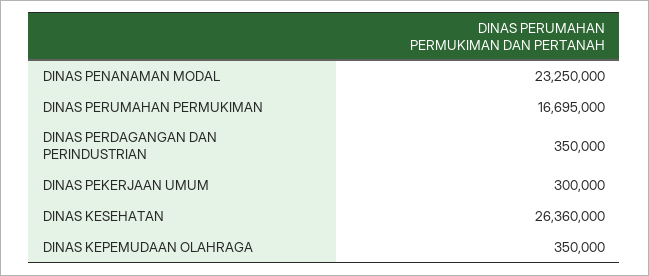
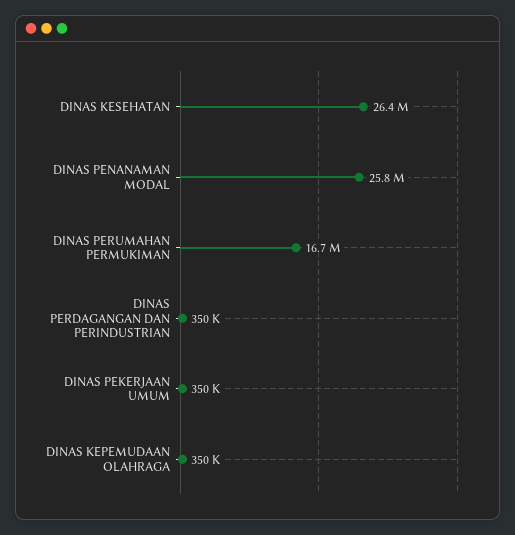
DINAS PENANAMAN MODAL: 23250000 -> 25800000
DINAS PEKERJAAN UMUM: 300000 -> 350000

